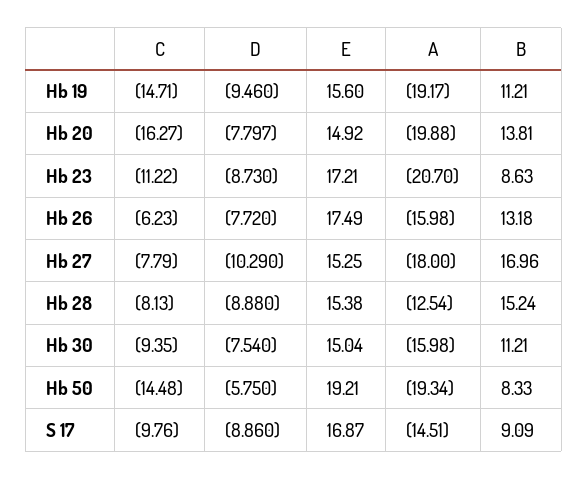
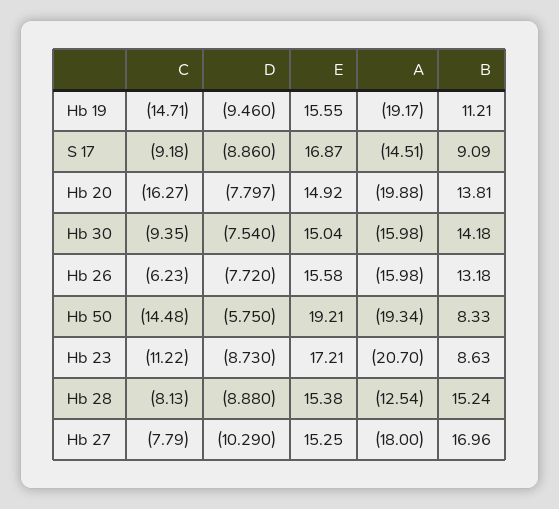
E, Hb 19: 15.6 -> 15.55
E, Hb 26: 17.49 -> 15.58
B, Hb 30: 11.21 -> 14.18
C, S 17: -9.76 -> -9.18

